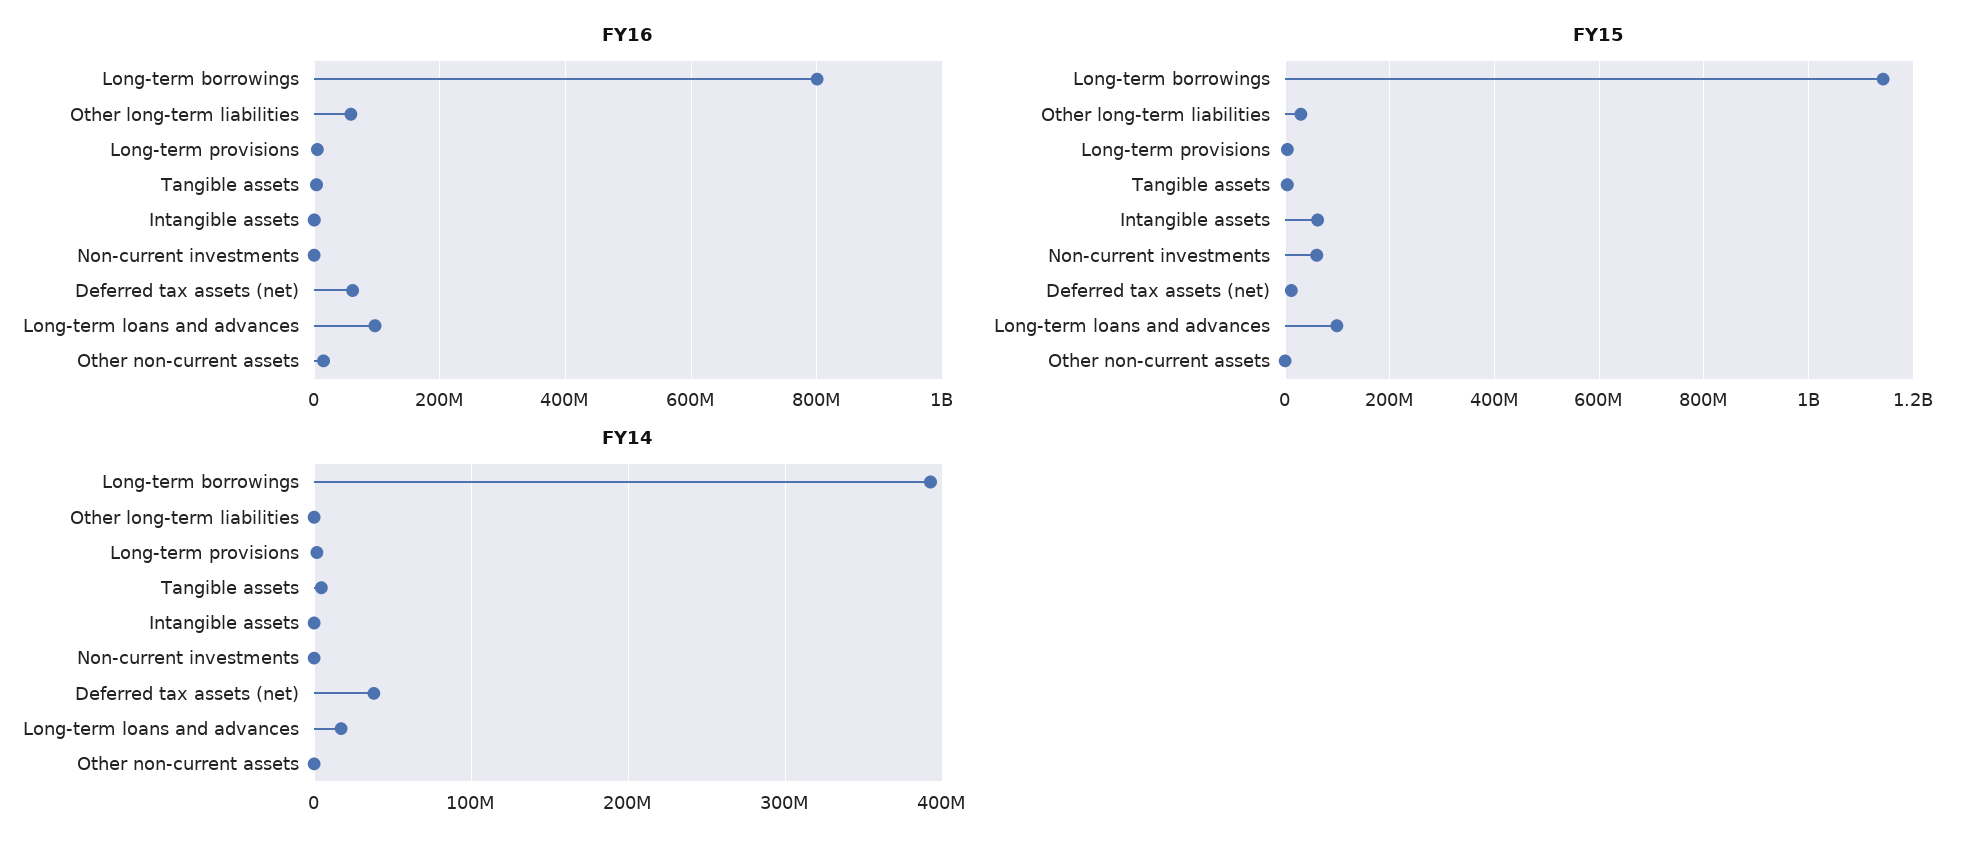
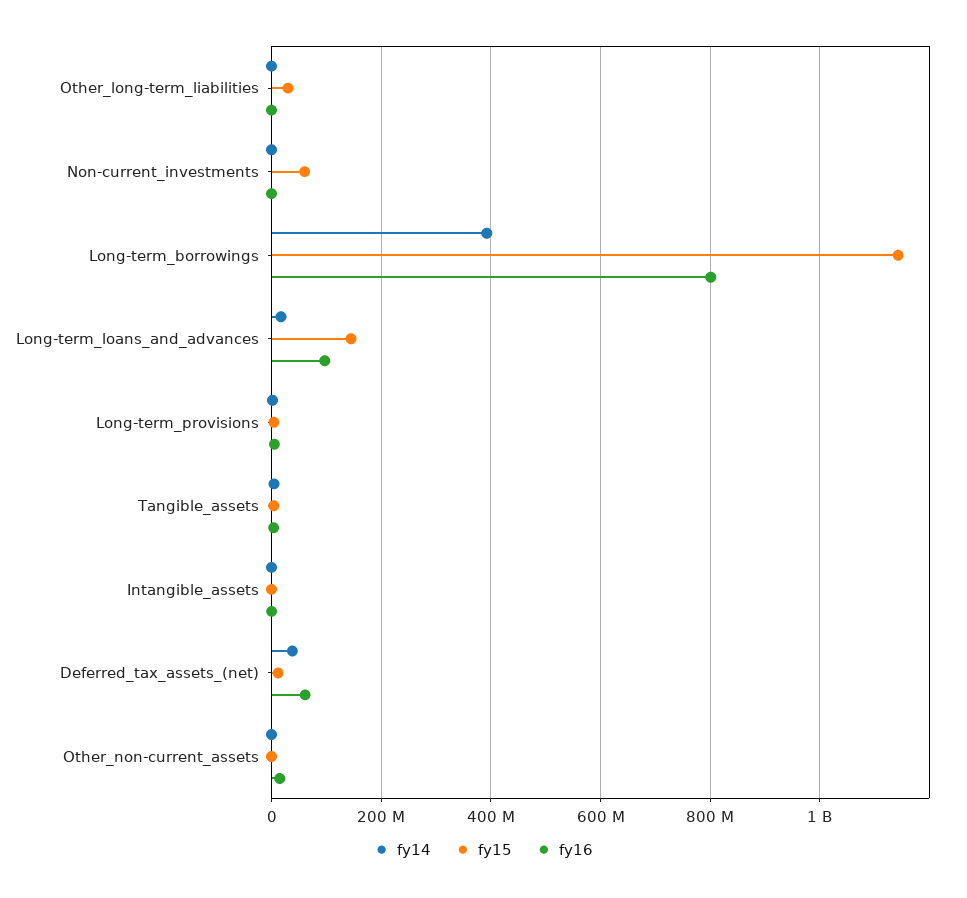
FY16, Other long-term liabilities: 60000000 -> 0
FY15, Intangible assets: 60000000 -> 0
FY15, Long-term loans and advances: 100000000 -> 140000000

